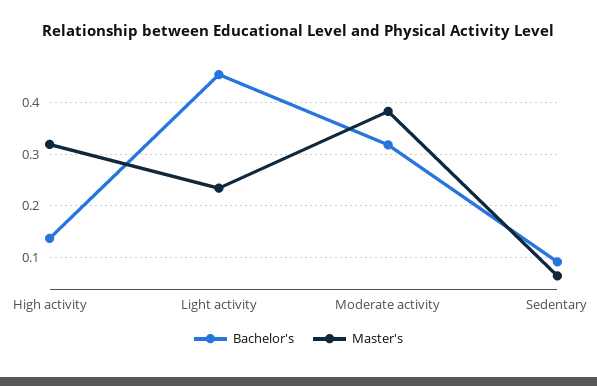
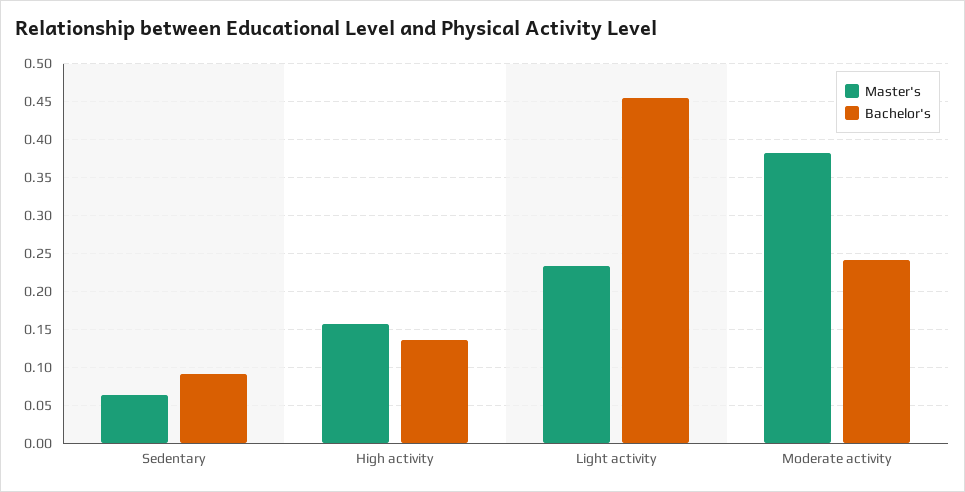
Master's, High activity: 0.32 -> 0.16
Bachelor's, Moderate activity: 0.32 -> 0.24

